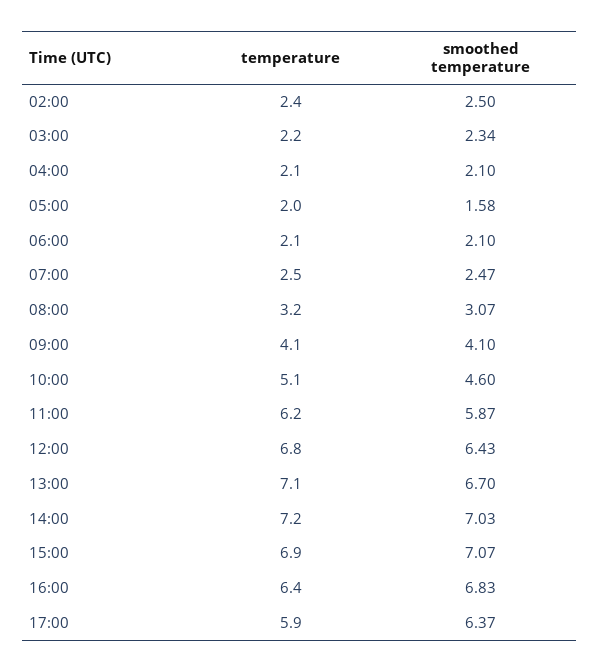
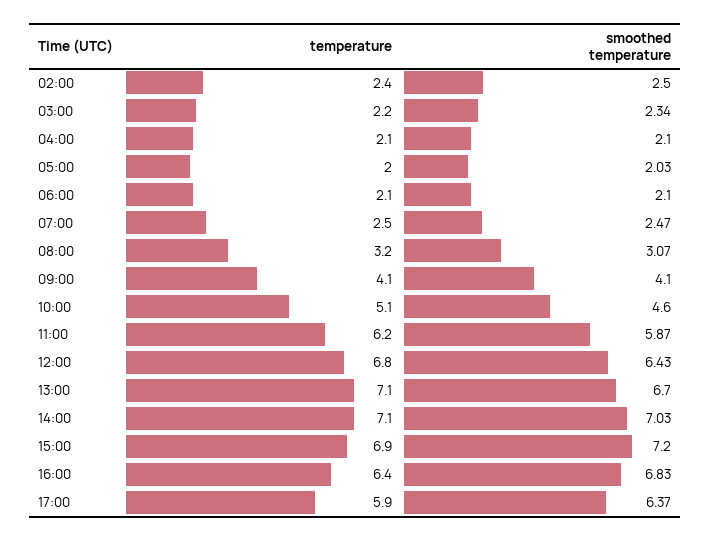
smoothed temperature, 05:00: 1.58 -> 2.03
temperature, 14:00: 7.2 -> 7.1
smoothed temperature, 15:00: 7.07 -> 7.2

